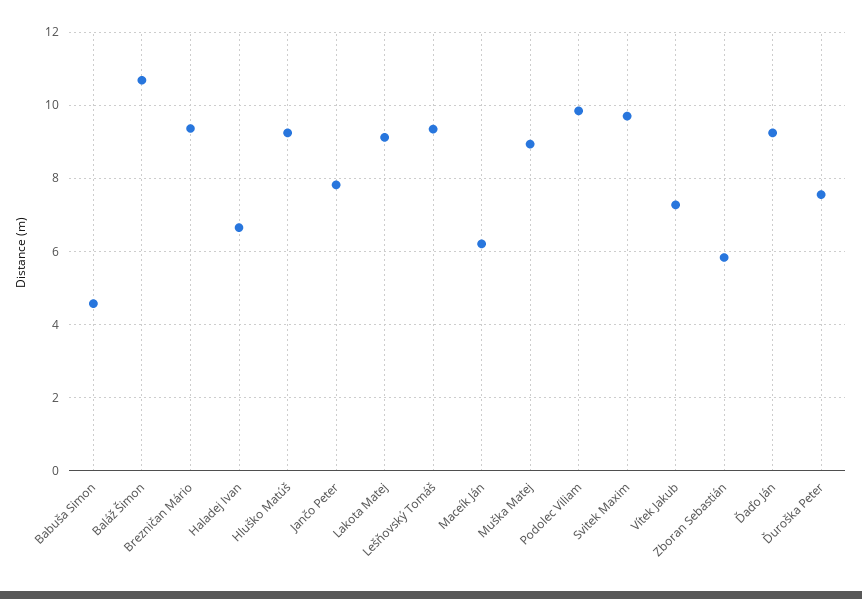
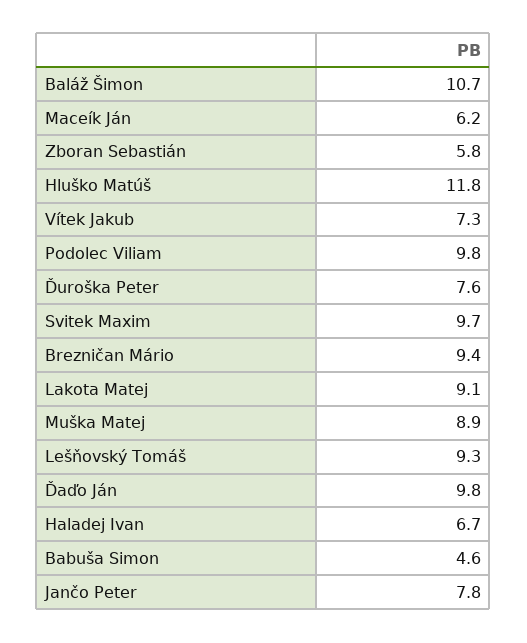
Hluško Matúš: 9.2 -> 11.8
Ďaďo Ján: 9.2 -> 9.8

